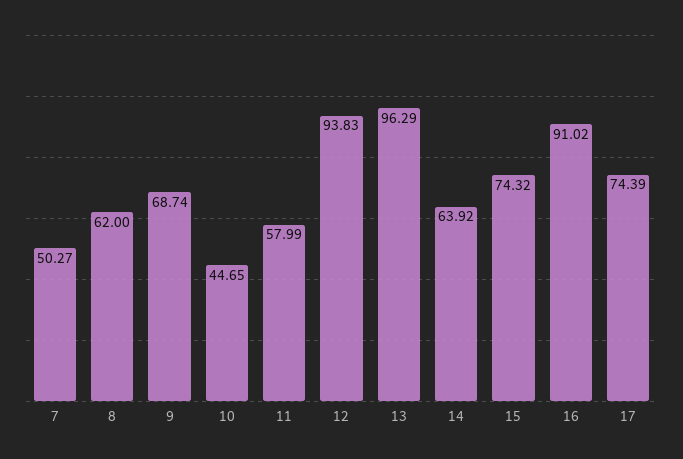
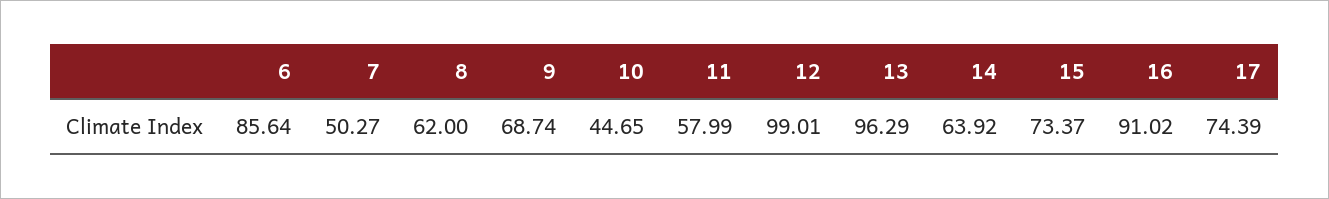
12: 93.83 -> 99.01
15: 74.32 -> 73.37
6: none -> 85.64

